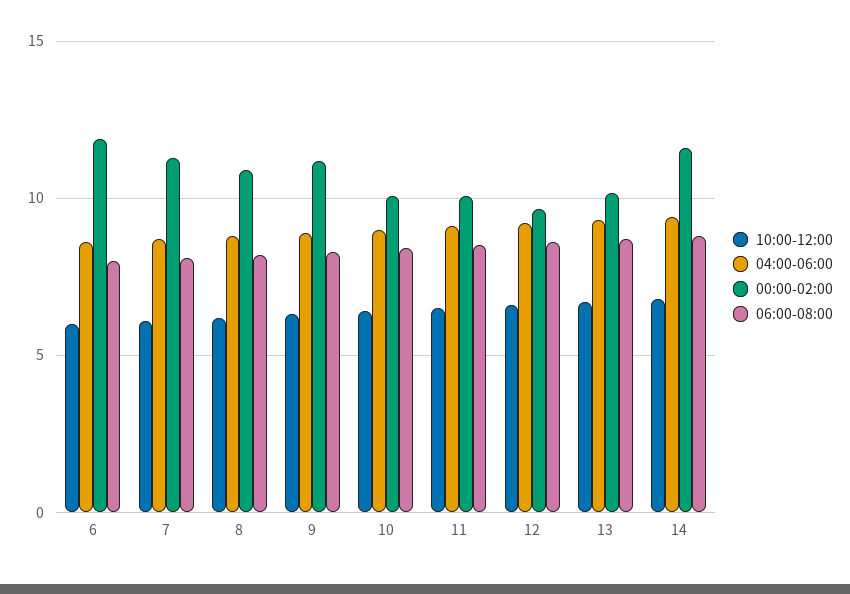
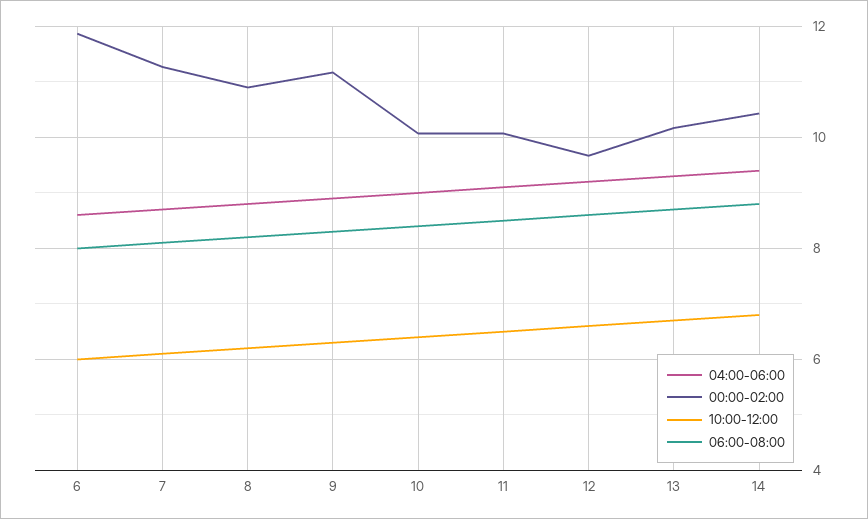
00:00-02:00, 14: 11.5 -> 10.4

